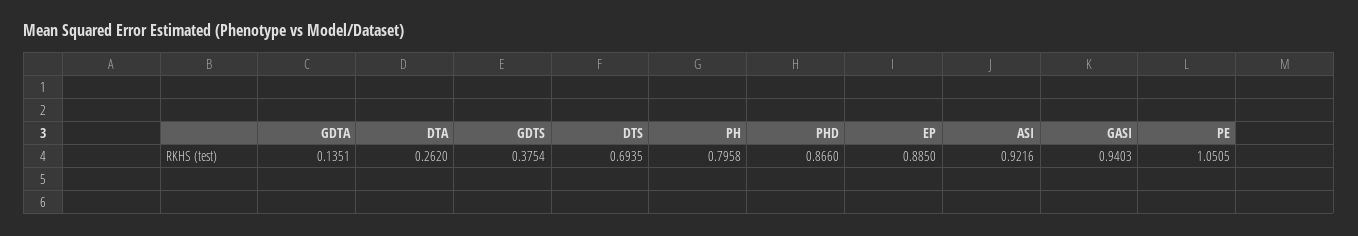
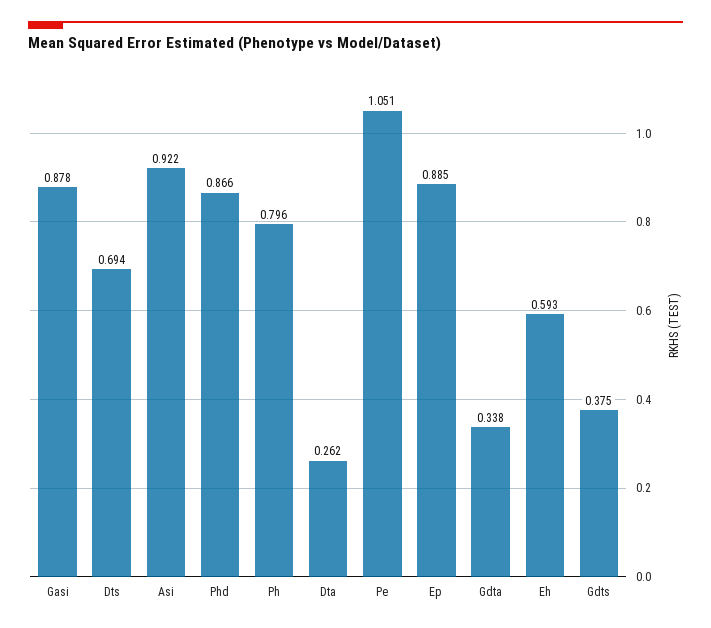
GDTA: 0.1351 -> 0.338
GASI: 0.9403 -> 0.878
Eh: none -> 0.593

